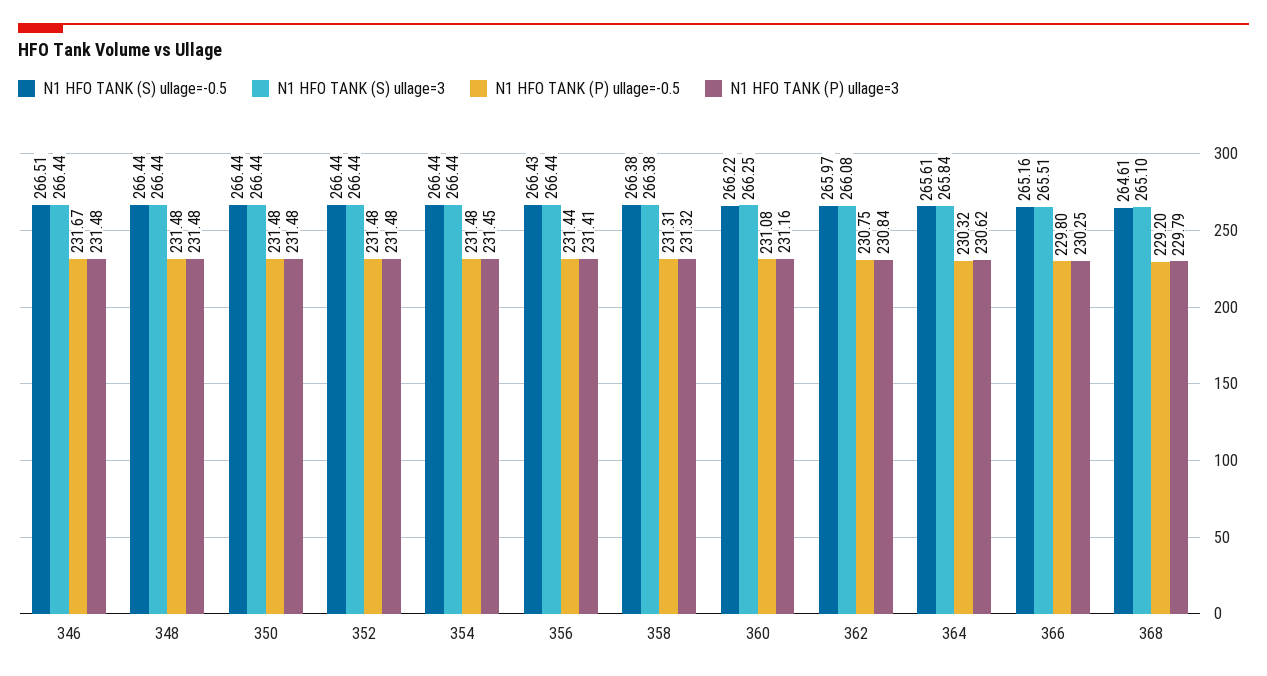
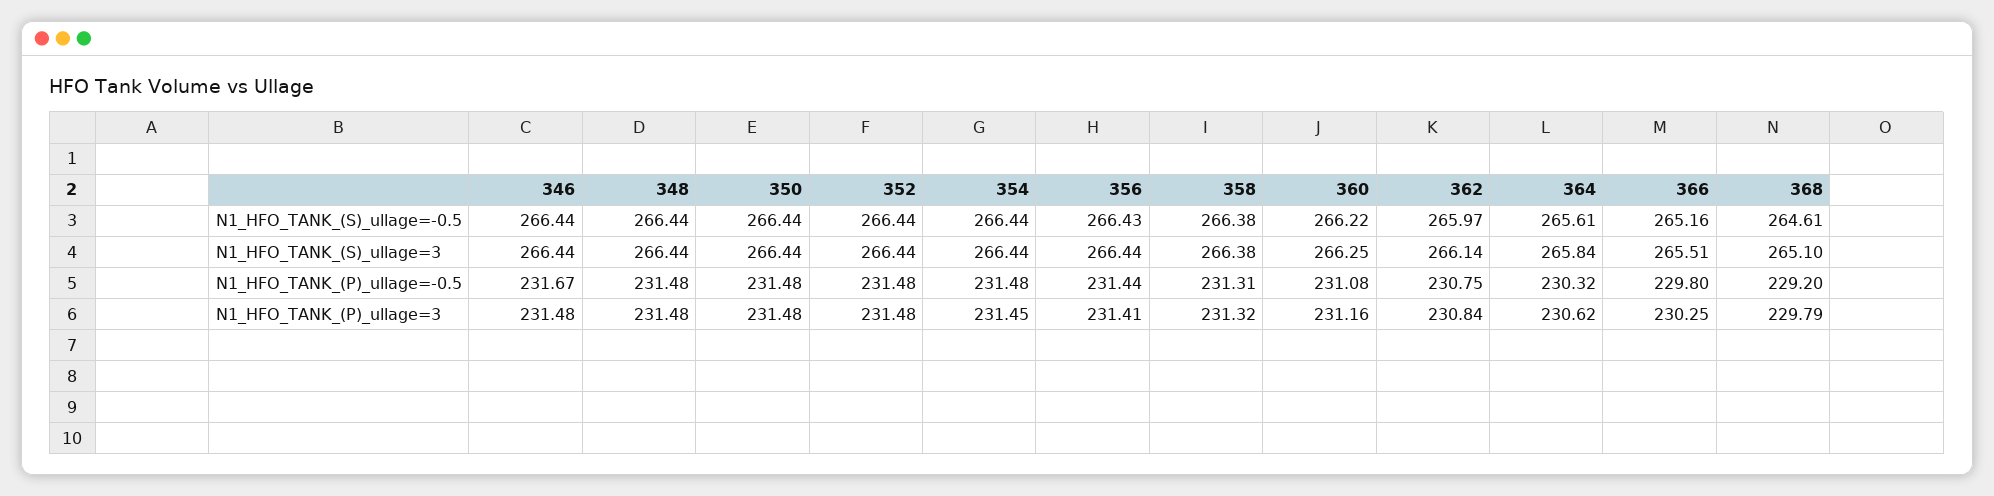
N1 HFO TANK (S) ullage=-0.5, 346: 266.51 -> 266.44
N1 HFO TANK (S) ullage=3, 362: 266.08 -> 266.14

